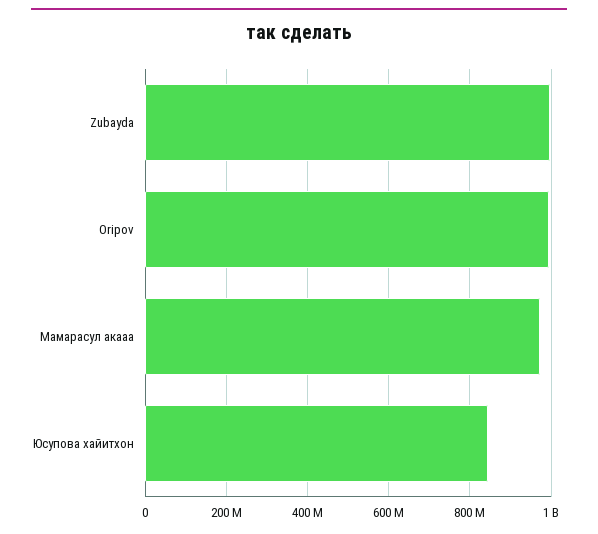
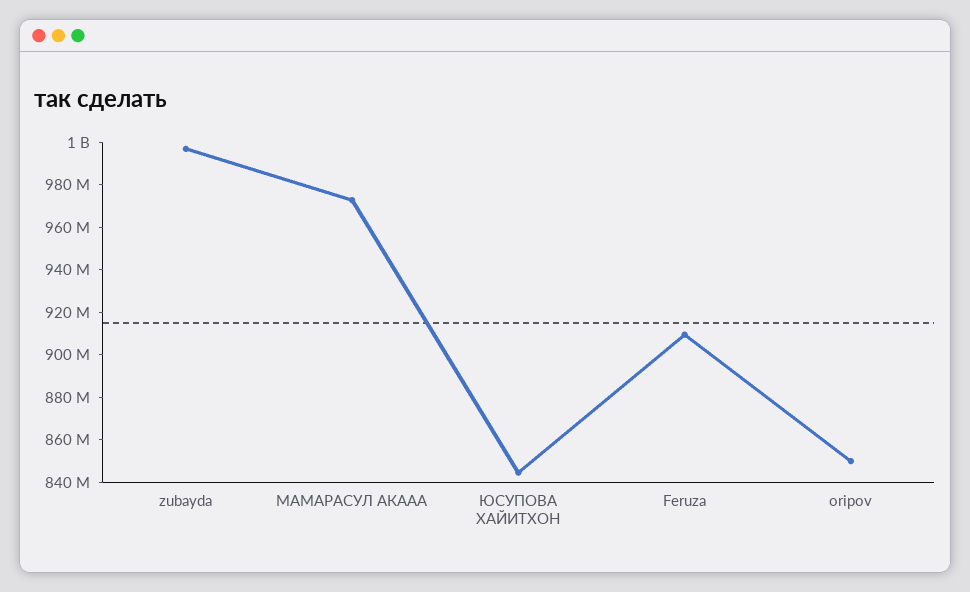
Oripov: 1000000000 -> 850000000
Feruza: none -> 910000000

